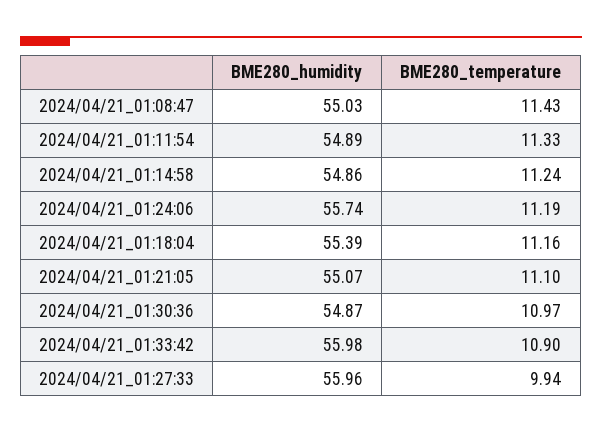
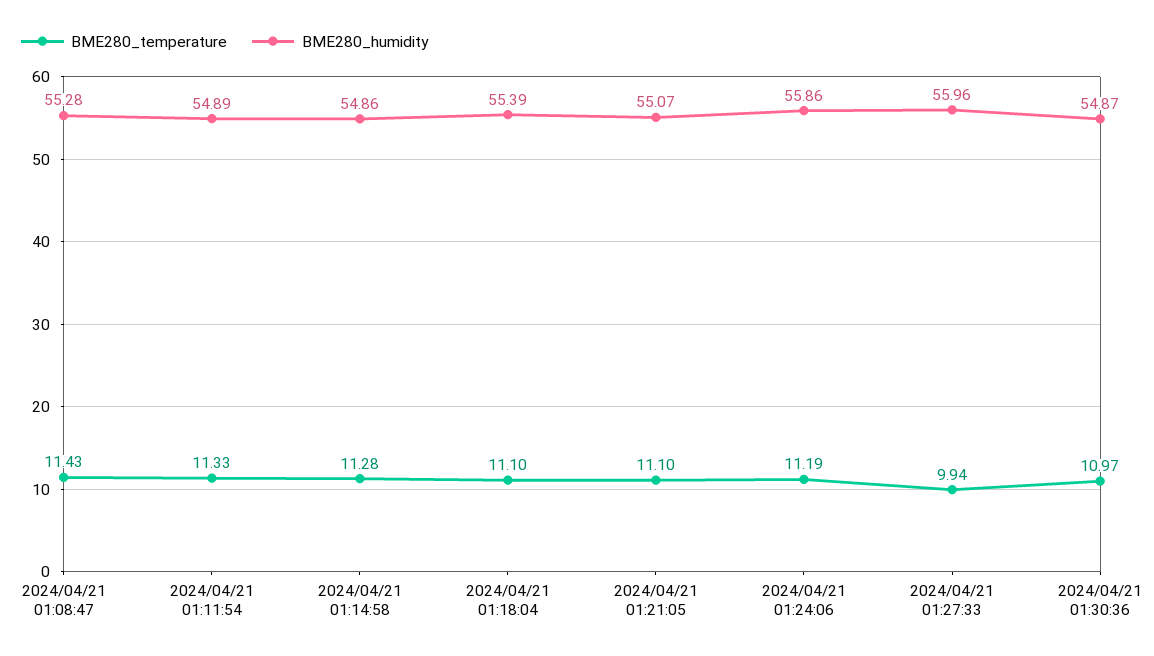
BME280_humidity, 2024/04/21_01:08:47: 55.03 -> 55.28
BME280_temperature, 2024/04/21_01:14:58: 11.24 -> 11.28
BME280_humidity, 2024/04/21_01:24:06: 55.74 -> 55.86
BME280_temperature, 2024/04/21_01:18:04: 11.16 -> 11.1
BME280_humidity, 2024/04/21_01:33:42: 55.98 -> none
BME280_temperature, 2024/04/21_01:33:42: 10.9 -> none

